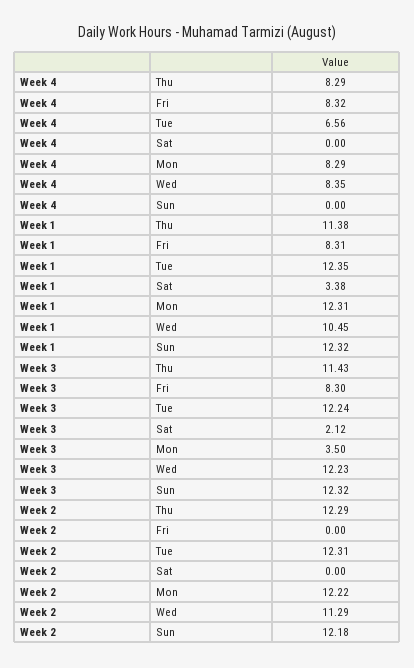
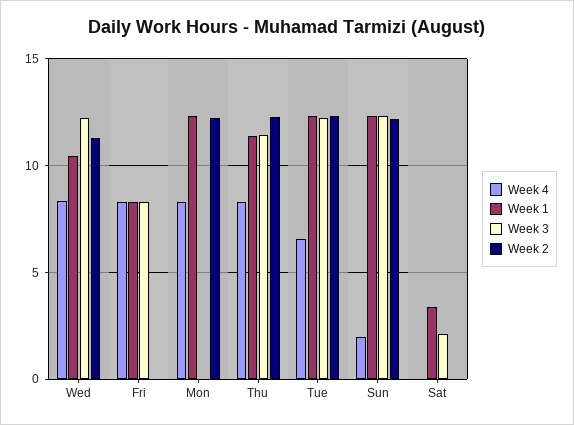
Week 4, Sun: 0 -> 2
Week 3, Mon: 3.5 -> 0

